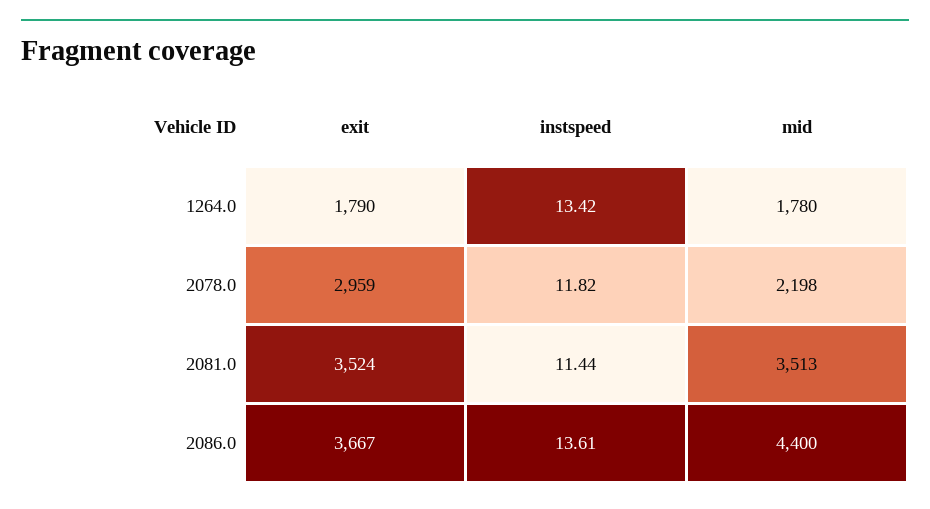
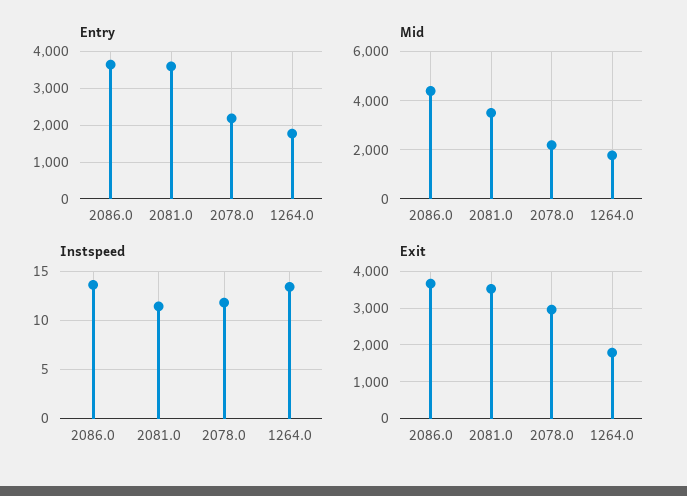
Entry, 2086.0: none -> 3600
Entry, 2081.0: none -> 3600
Entry, 2078.0: none -> 2200
Entry, 1264.0: none -> 1800

